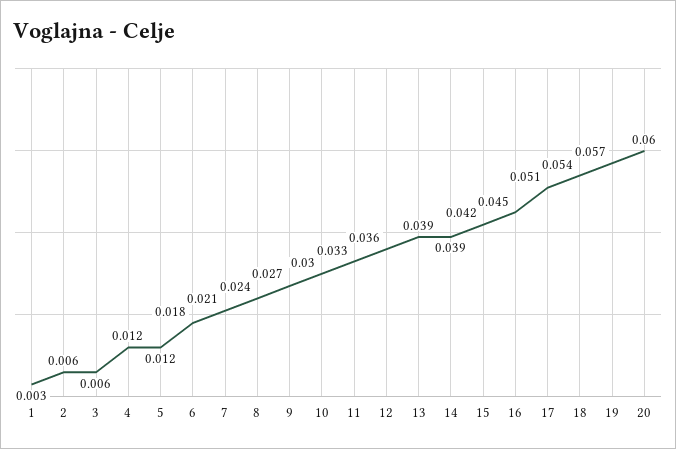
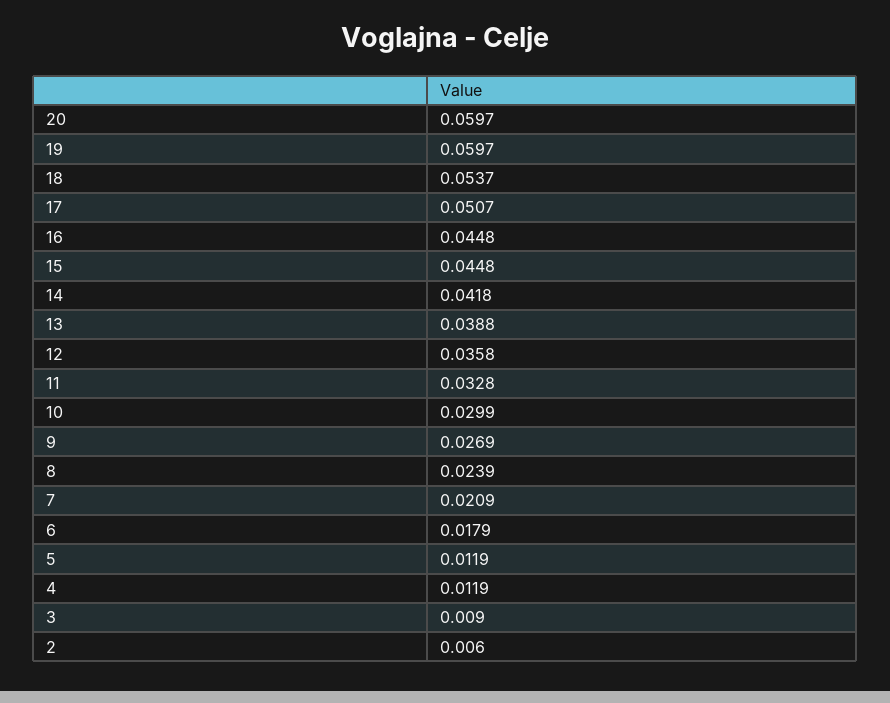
1: 0.003 -> none
3: 0.006 -> 0.009
14: 0.039 -> 0.0418
15: 0.042 -> 0.0448
19: 0.057 -> 0.0597

